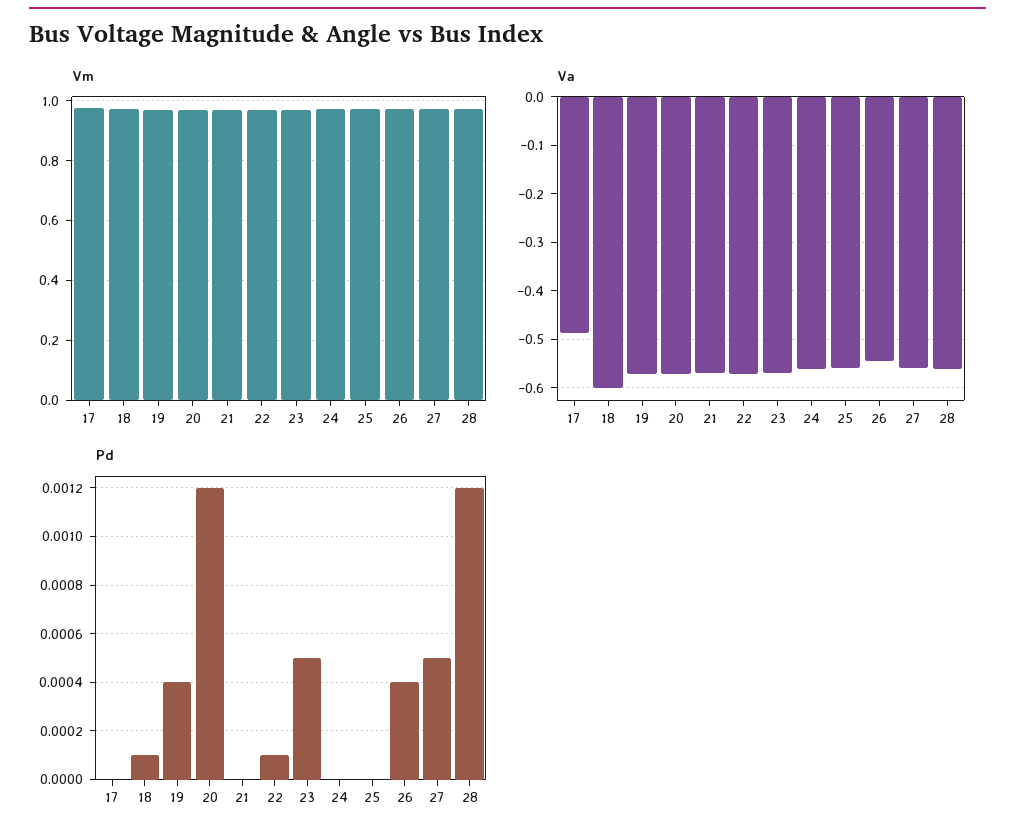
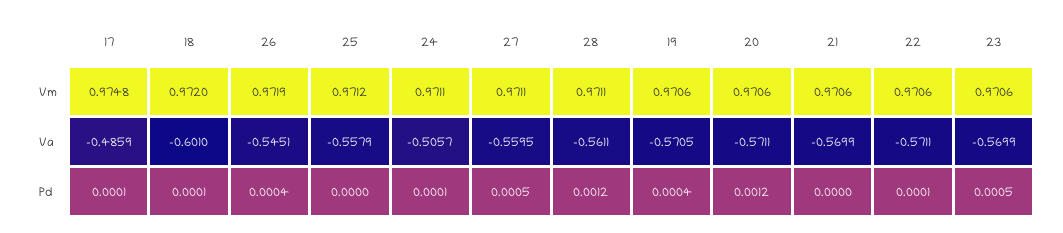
Va, 24: -0.56 -> -0.5057
Pd, 17: 0 -> 0.0001
Pd, 24: 0 -> 0.0001

